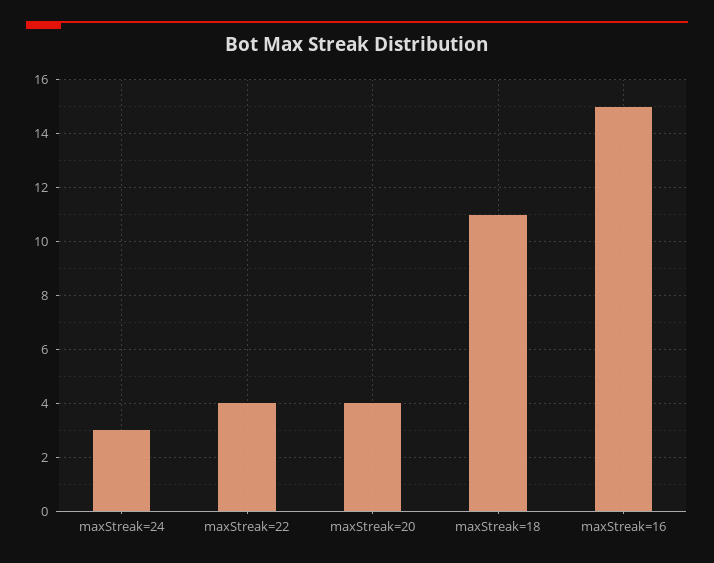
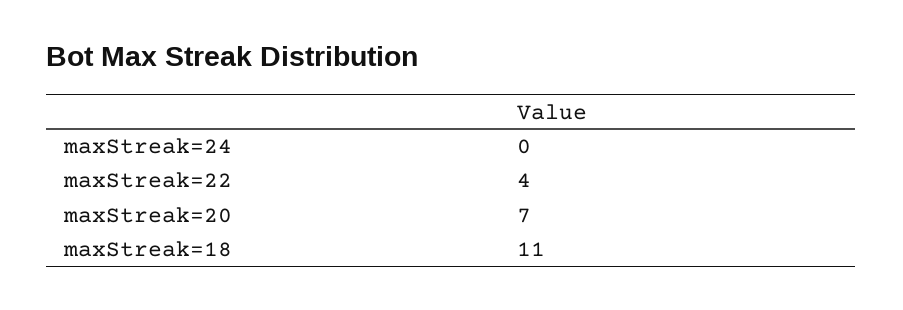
maxStreak=24: 3 -> 0
maxStreak=20: 4 -> 7
maxStreak=16: 15 -> none

